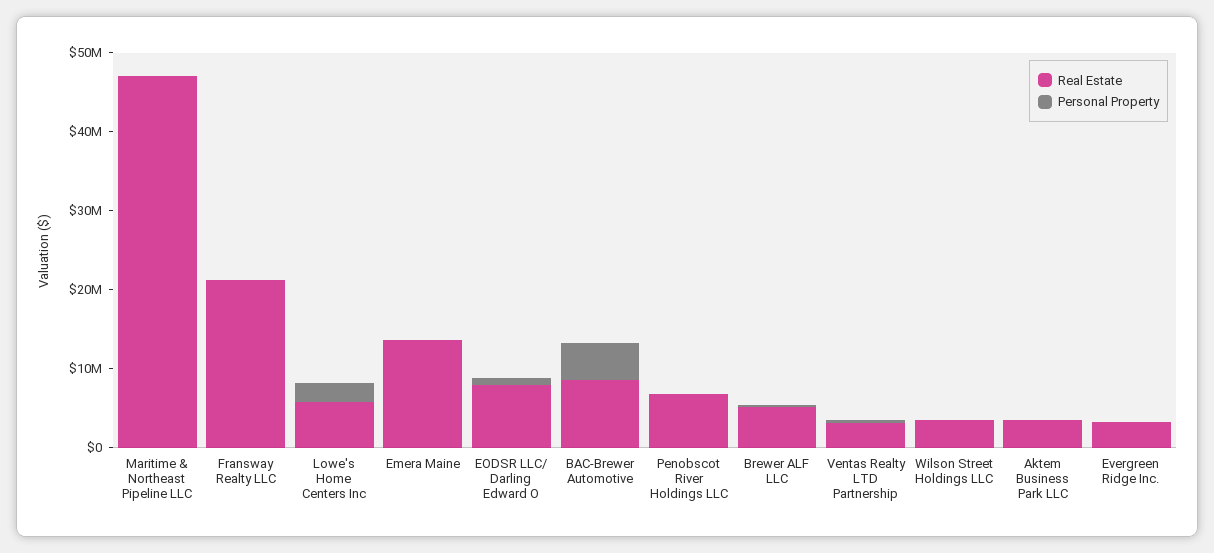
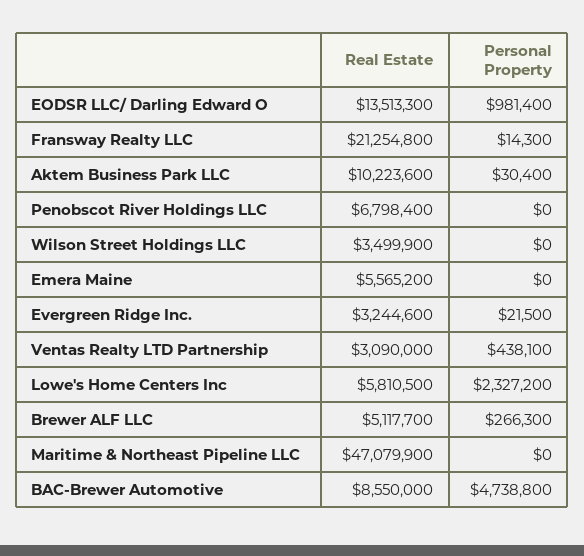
Real Estate, Emera Maine: 14000000 -> 5565200
Real Estate, EODSR LLC/ Darling Edward O: 8000000 -> 13513300
Real Estate, Aktem Business Park LLC: 4000000 -> 10223600

